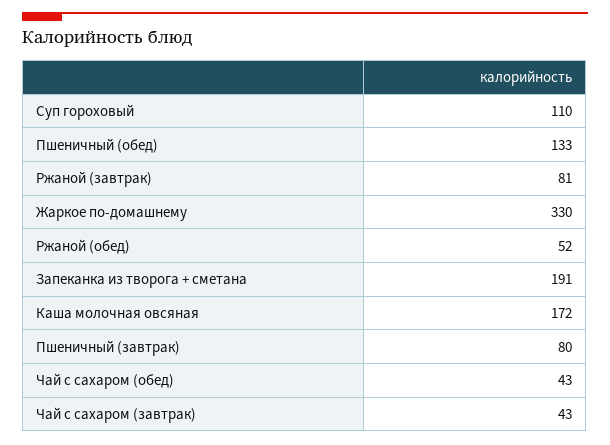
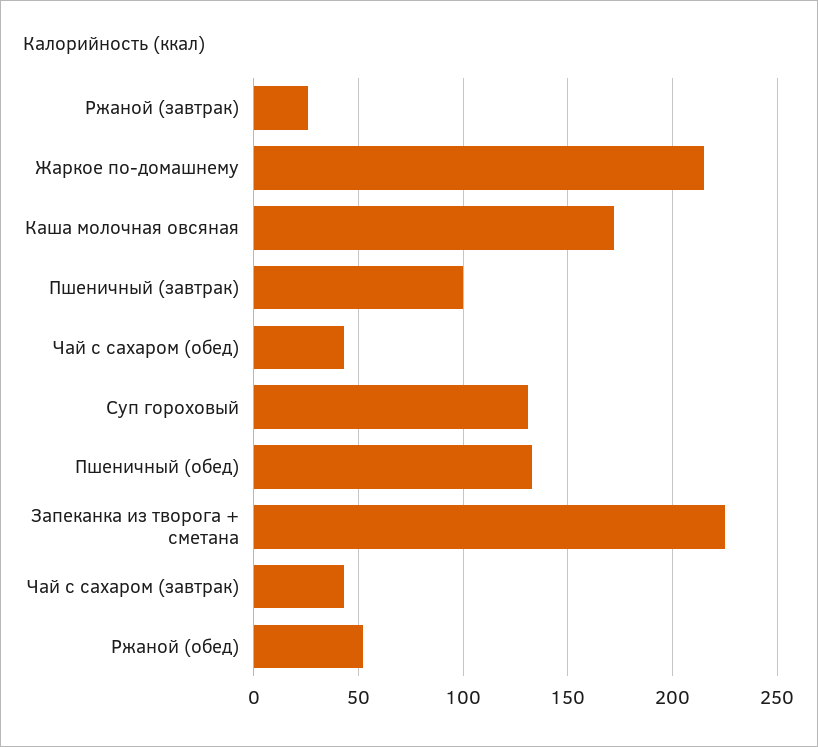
Суп гороховый: 110 -> 130
Ржаной (завтрак): 81 -> 25
Жаркое по-домашнему: 330 -> 215
Запеканка из творога + сметана: 191 -> 225
Пшеничный (завтрак): 80 -> 100

